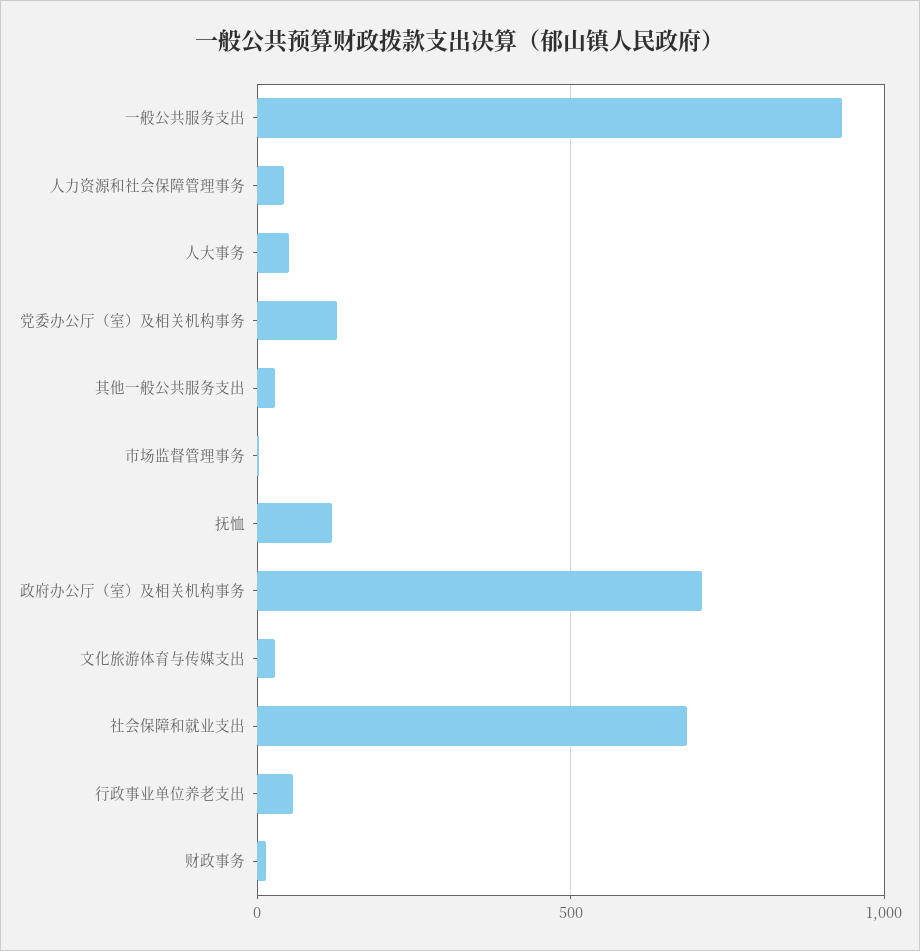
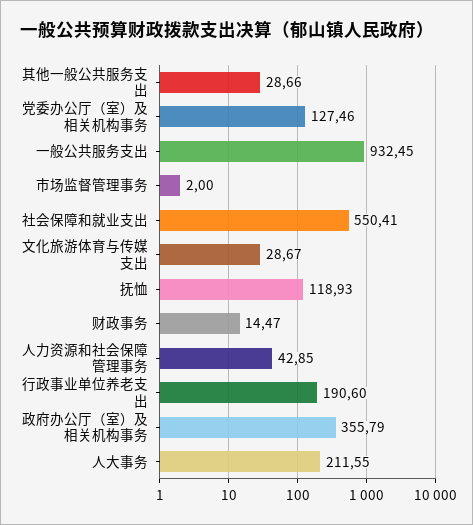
人大事务: 50 -> 211.55
政府办公厅（室）及相关机构事务: 700 -> 355.79
社会保障和就业支出: 700 -> 550.41
行政事业单位养老支出: 50 -> 190.6

